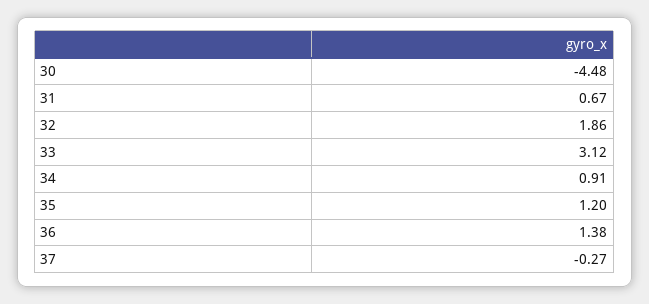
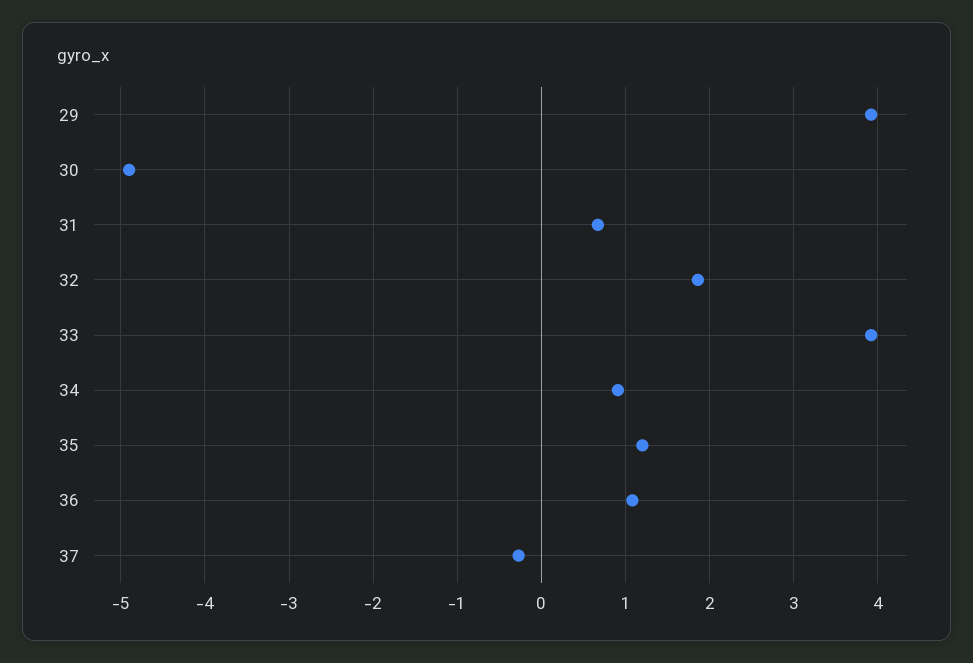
30: -4.48 -> -4.9
33: 3.12 -> 3.9
36: 1.38 -> 1.1
29: none -> 3.9

